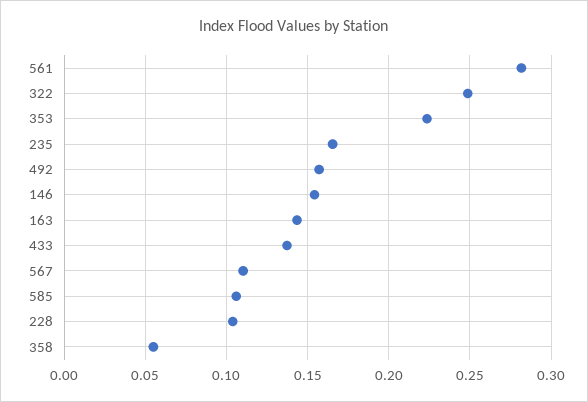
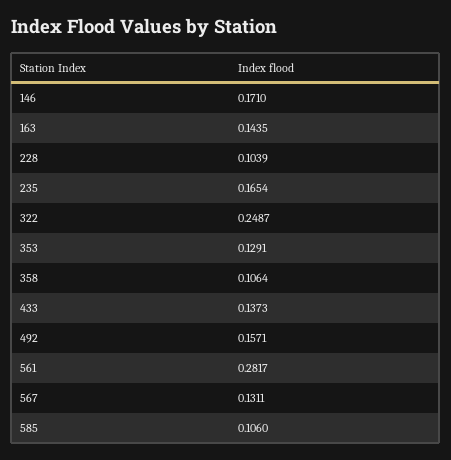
353: 0.225 -> 0.1291
146: 0.155 -> 0.171
567: 0.11 -> 0.1311
358: 0.055 -> 0.1064

